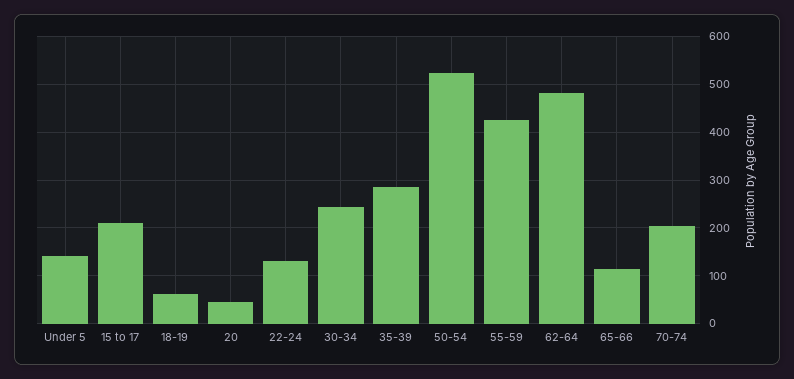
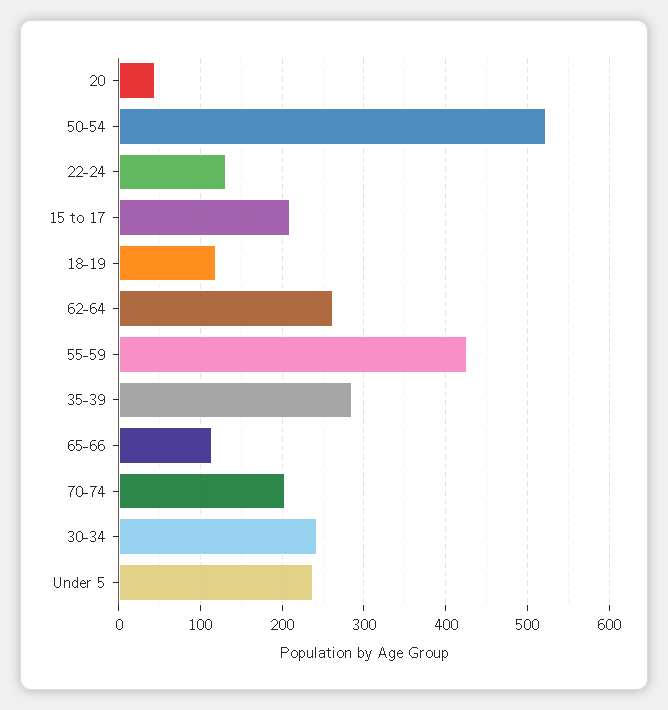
Under 5: 140 -> 240
18-19: 60 -> 120
62-64: 480 -> 260

